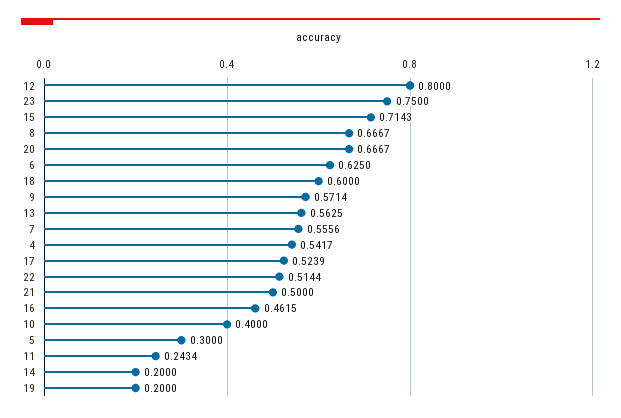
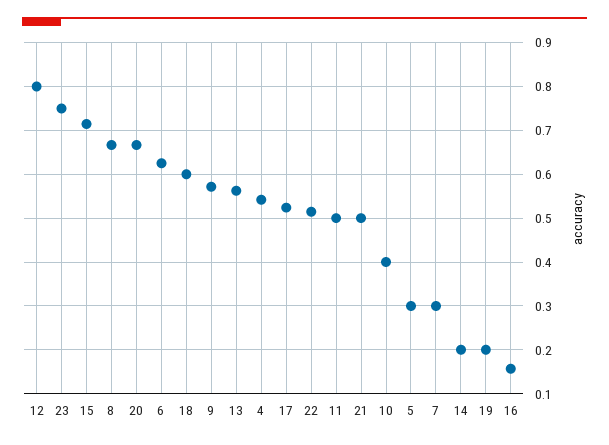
7: 0.5556 -> 0.3
16: 0.4615 -> 0.16
11: 0.2434 -> 0.5

